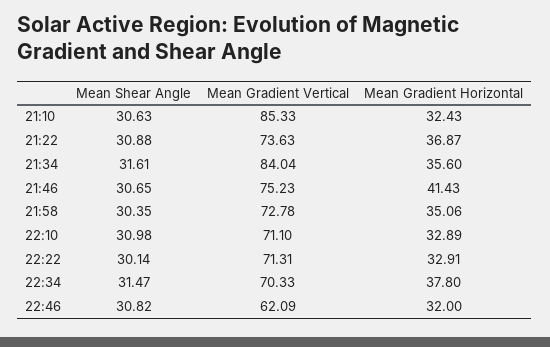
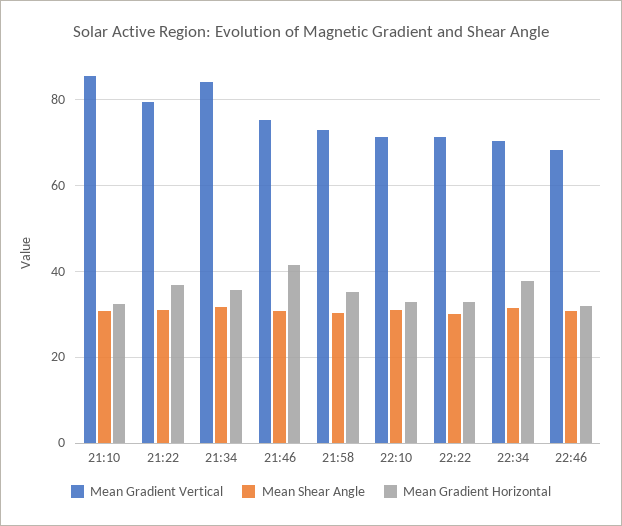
Mean Gradient Vertical, 21:22: 73.63 -> 80
Mean Gradient Vertical, 22:46: 62.09 -> 68

